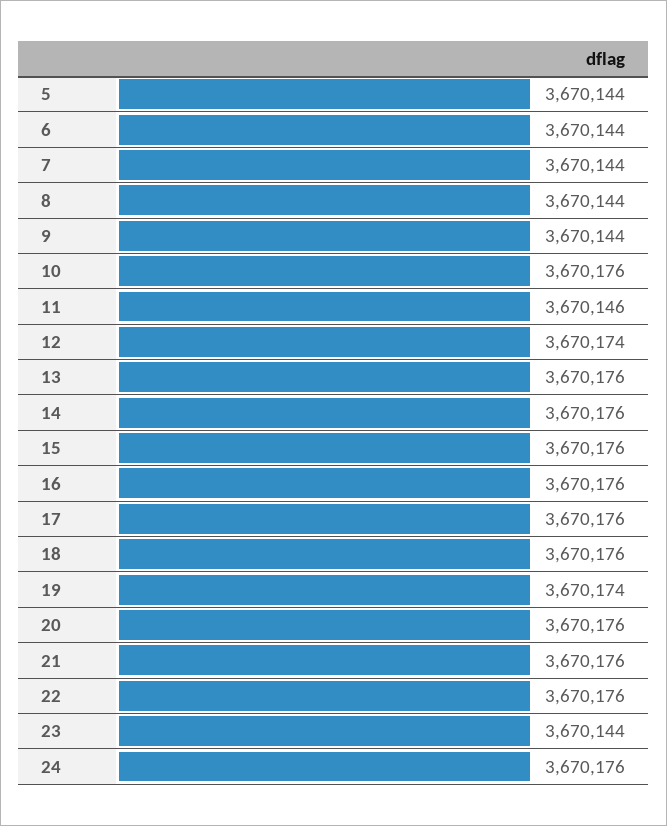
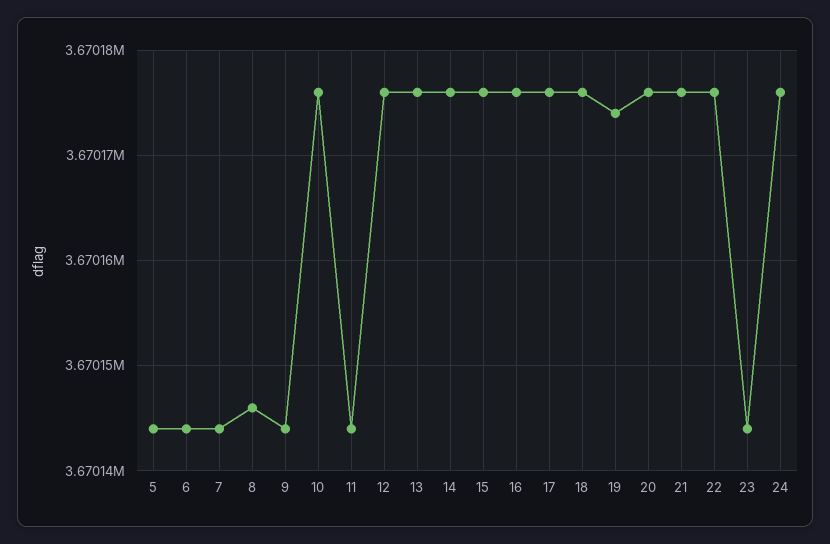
8: 3670144 -> 3670146
11: 3670146 -> 3670144
12: 3670174 -> 3670176

